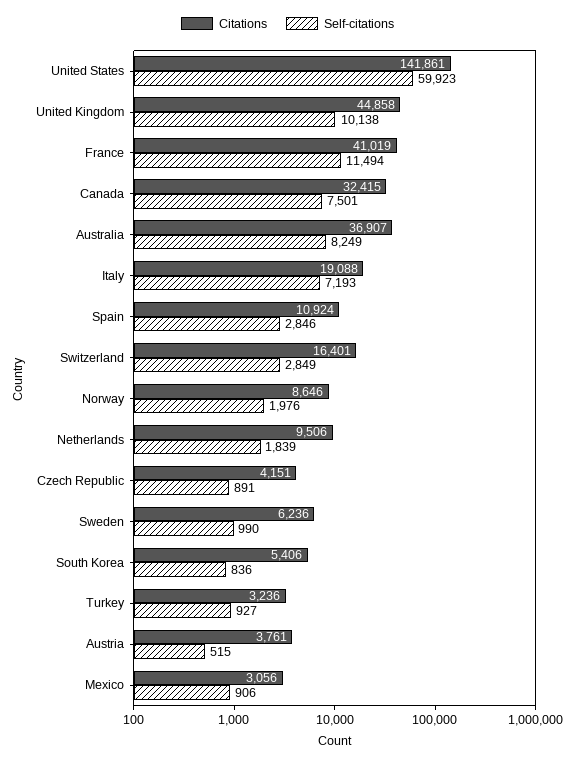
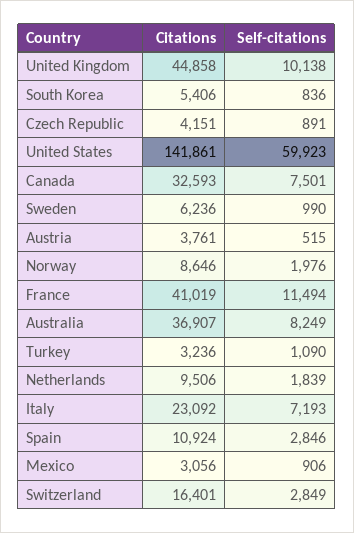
Citations, Canada: 32415 -> 32593
Citations, Italy: 19088 -> 23092
Self-citations, Turkey: 927 -> 1090

